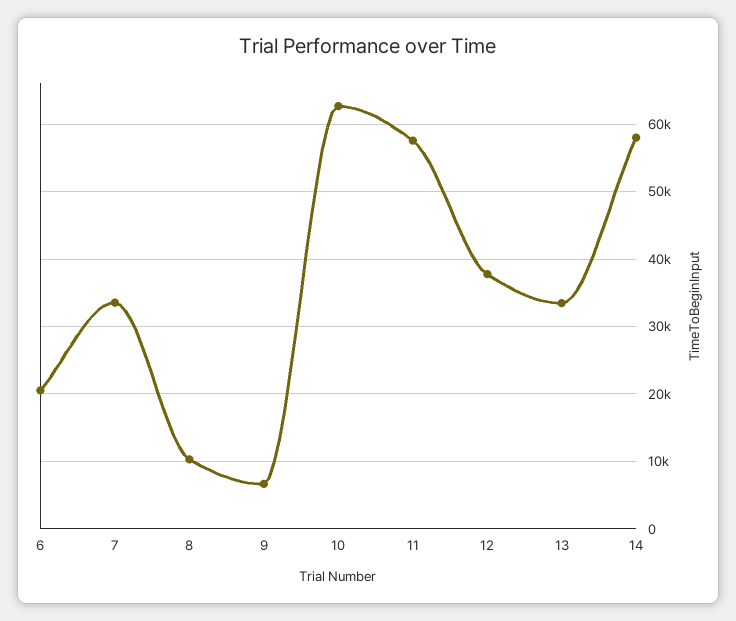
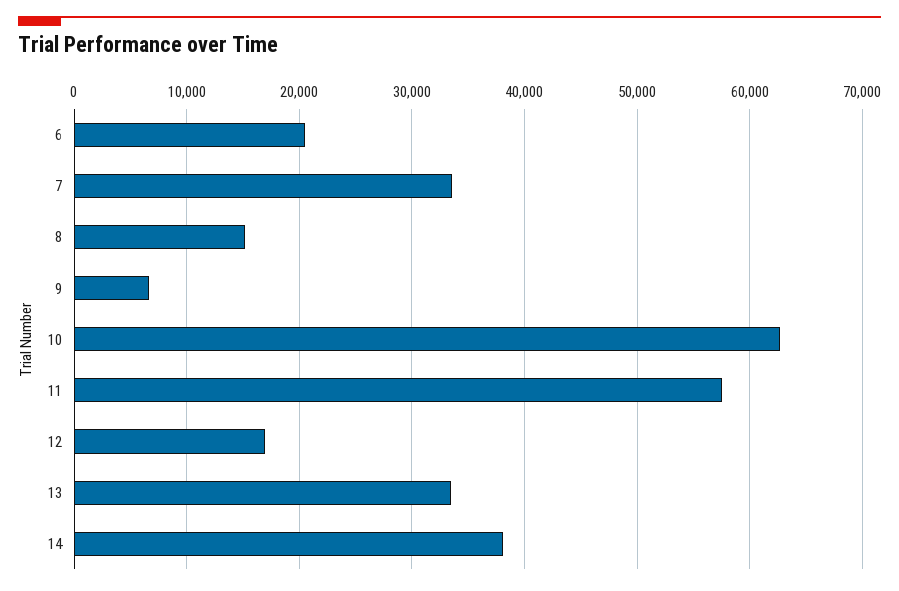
8: 10000 -> 15000
12: 38000 -> 17000
14: 58000 -> 38000

